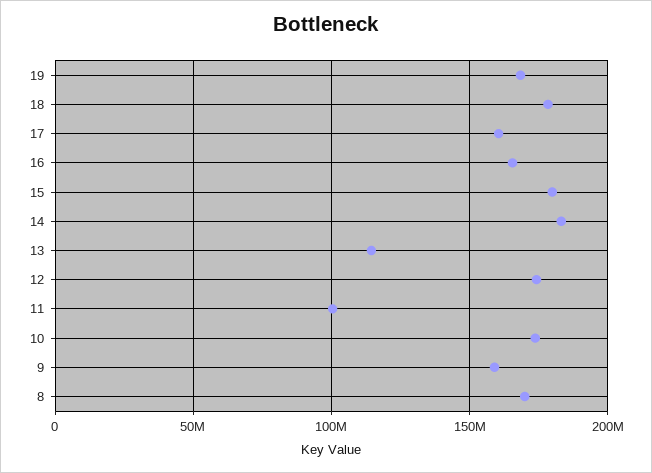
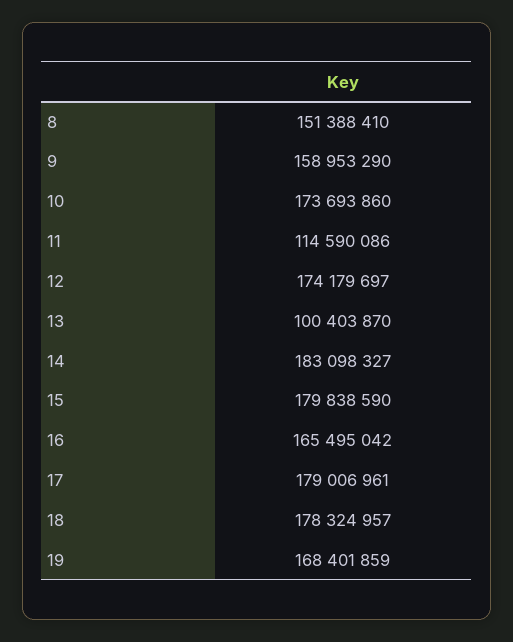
17: 160000000 -> 179006961
13: 115000000 -> 100403870
11: 100000000 -> 114590086
8: 170000000 -> 151388410

